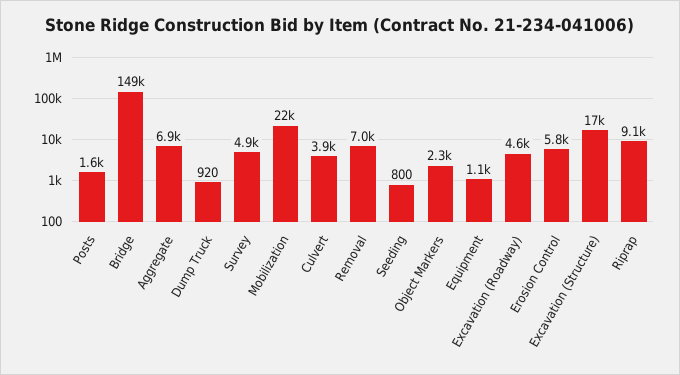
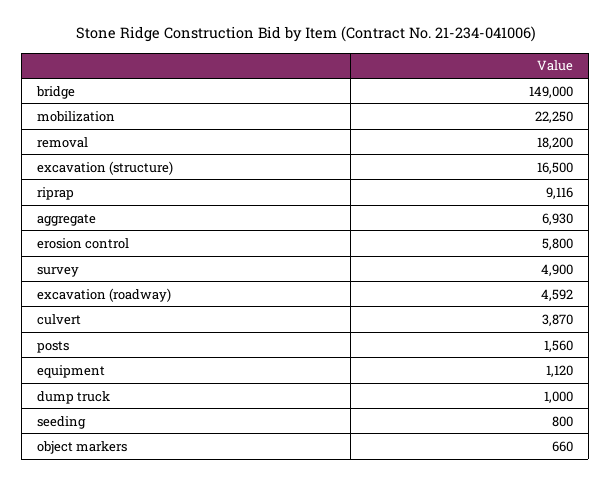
Dump Truck: 920 -> 1000
Removal: 7000 -> 18200
Object Markers: 2300 -> 660

